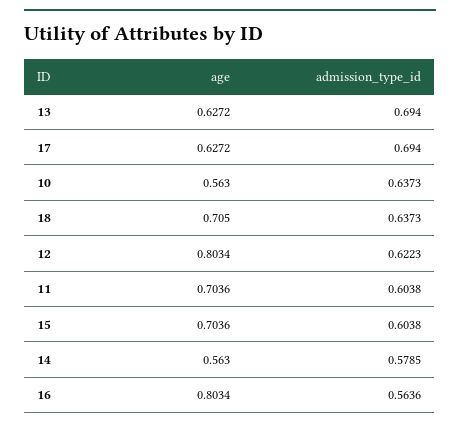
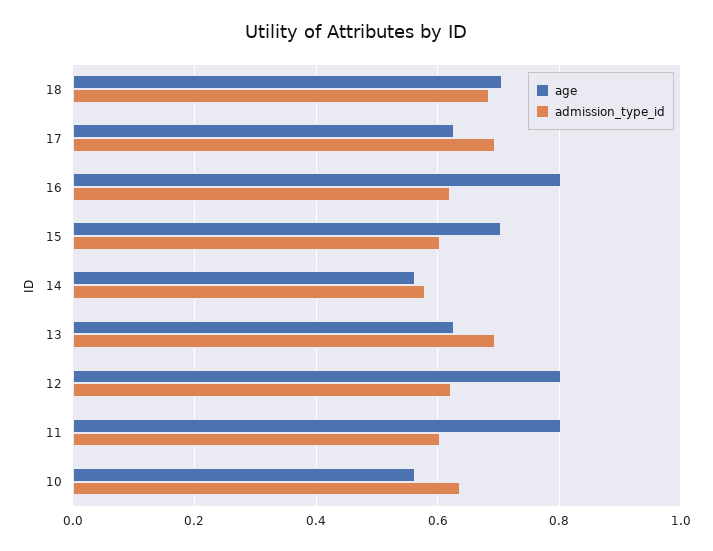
admission_type_id, 18: 0.6373 -> 0.68
age, 11: 0.7036 -> 0.8
admission_type_id, 16: 0.5636 -> 0.62

